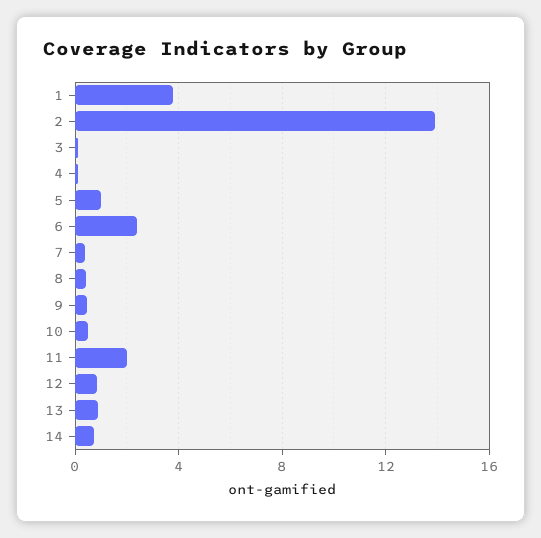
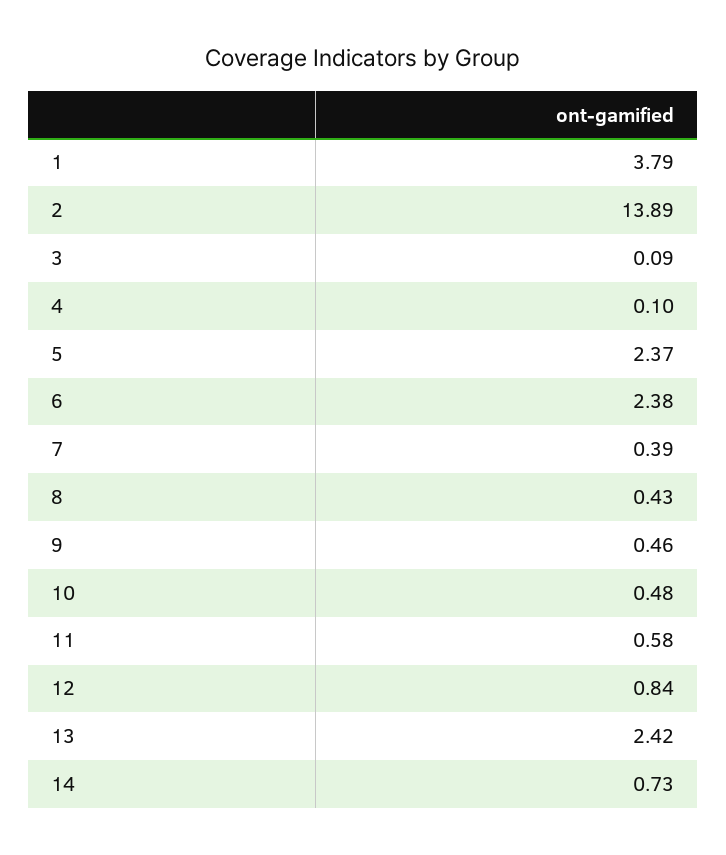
5: 1 -> 2.37
11: 2 -> 0.58
13: 1 -> 2.42

